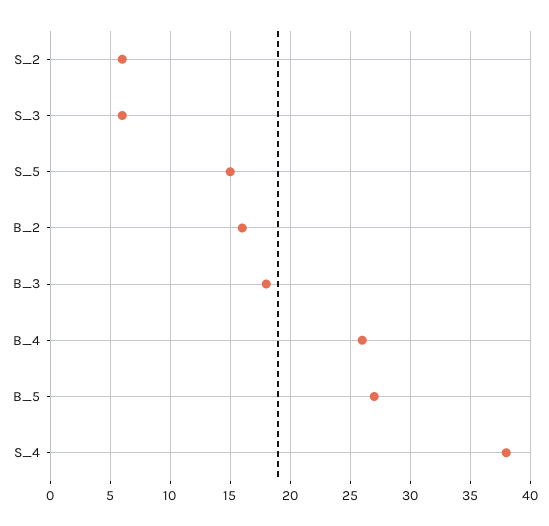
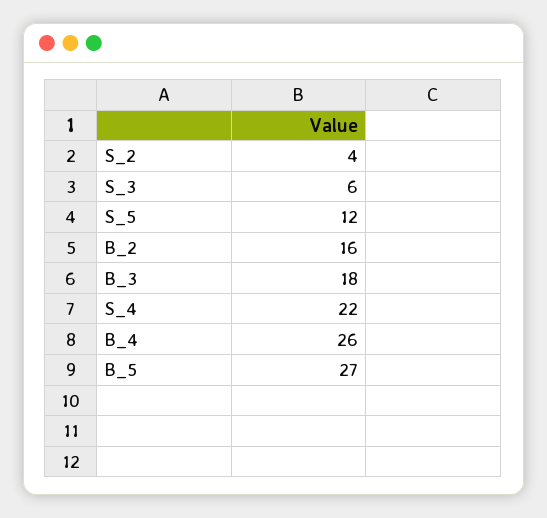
S_2: 6 -> 4
S_5: 15 -> 12
S_4: 38 -> 22

